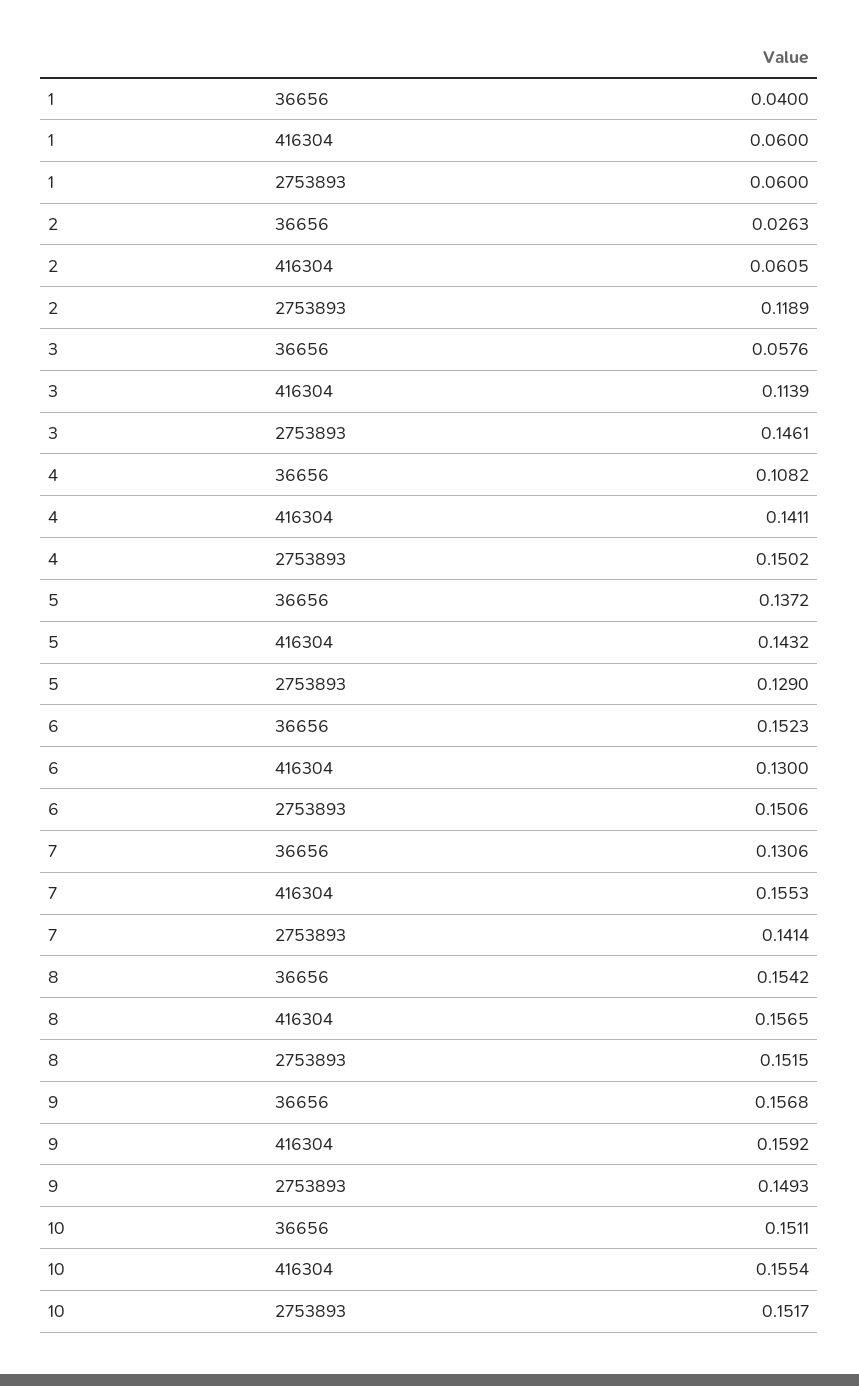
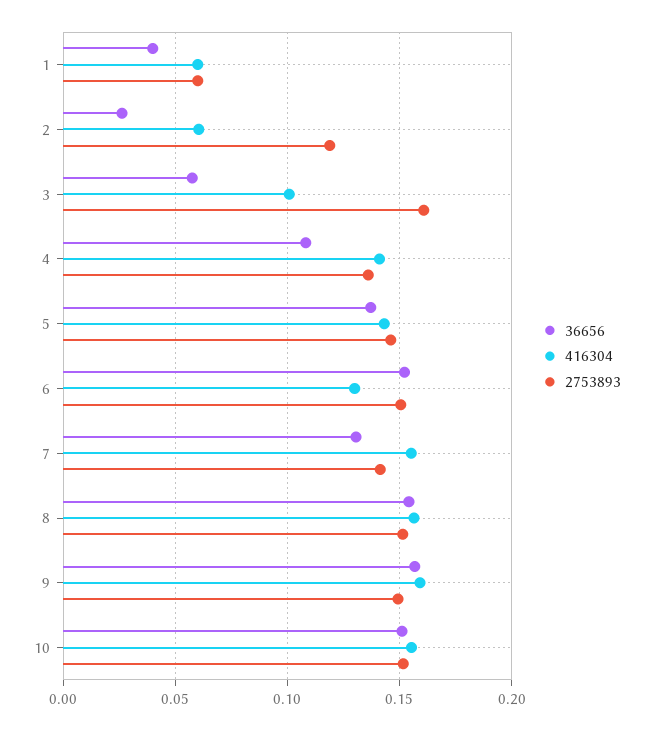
416304, 3: 0.1139 -> 0.1
2753893, 3: 0.1461 -> 0.16
2753893, 4: 0.1502 -> 0.135
2753893, 5: 0.129 -> 0.145

